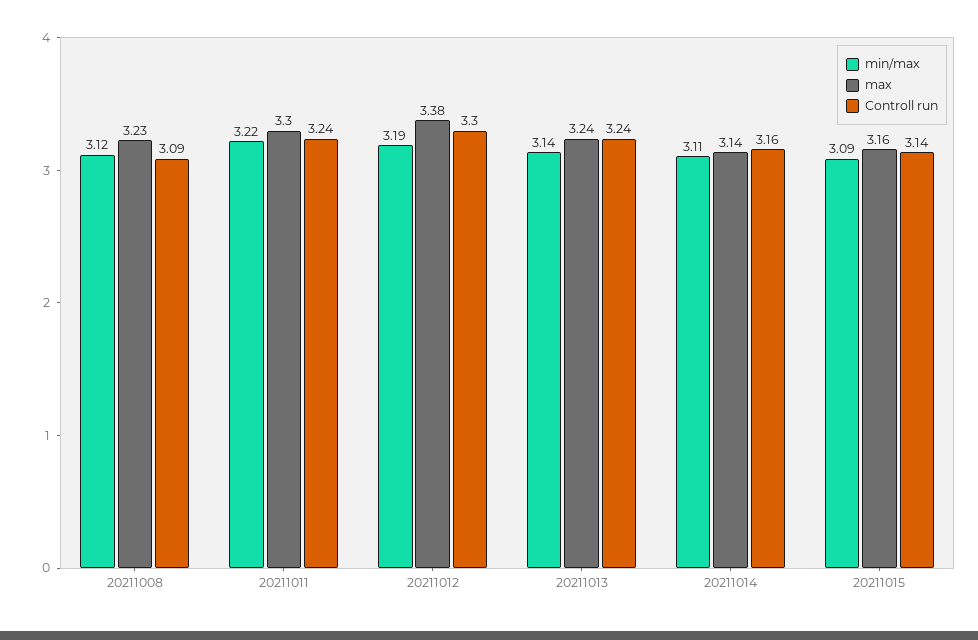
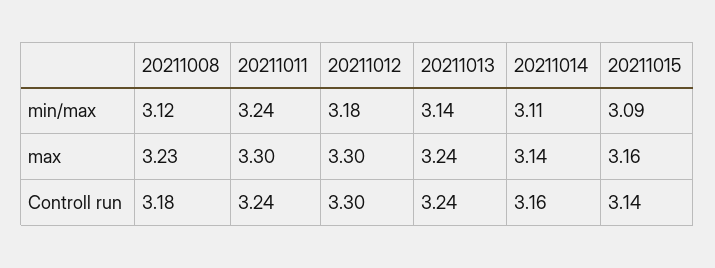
Controll run, 20211008: 3.09 -> 3.18
min/max, 20211011: 3.22 -> 3.24
min/max, 20211012: 3.19 -> 3.18
max, 20211012: 3.38 -> 3.3

